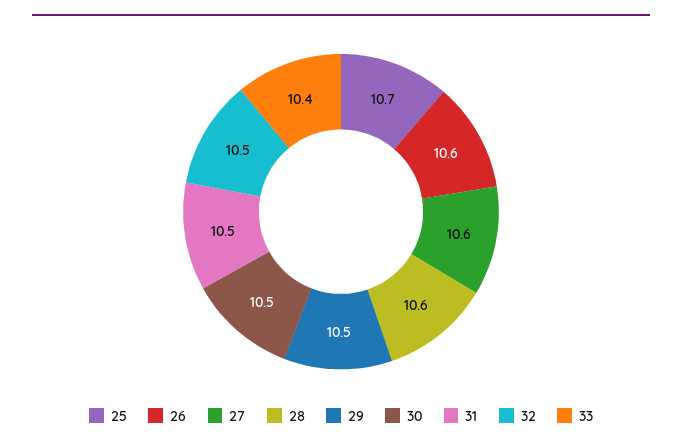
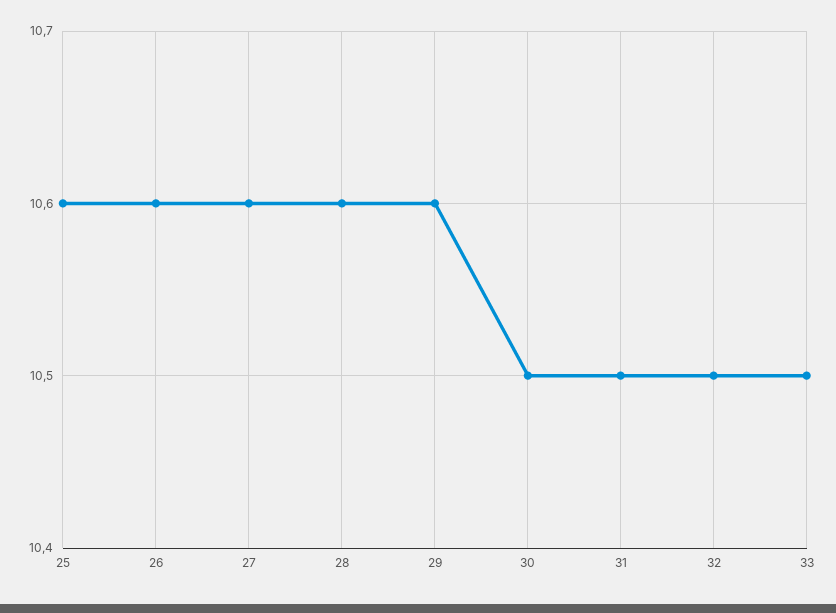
25: 10.7 -> 10.6
29: 10.5 -> 10.6
33: 10.4 -> 10.5

